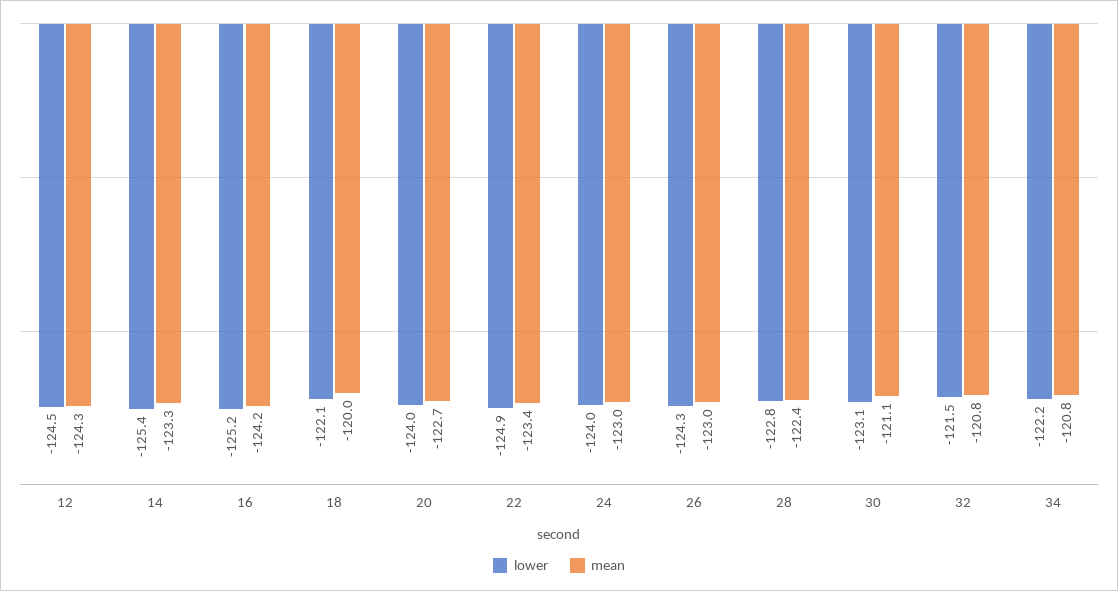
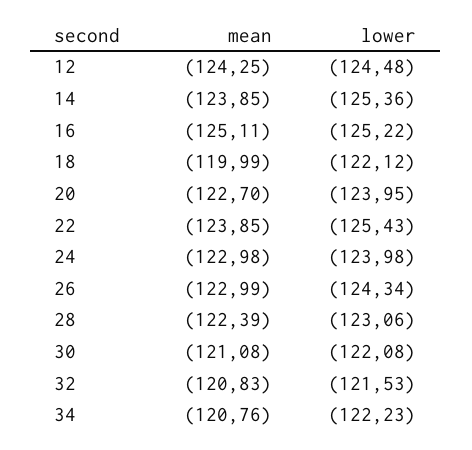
mean, 14: -123.3 -> -123.85
mean, 16: -124.2 -> -125.11
lower, 22: -124.9 -> -125.43
mean, 22: -123.4 -> -123.85
lower, 28: -122.8 -> -123.06
lower, 30: -123.1 -> -122.08

